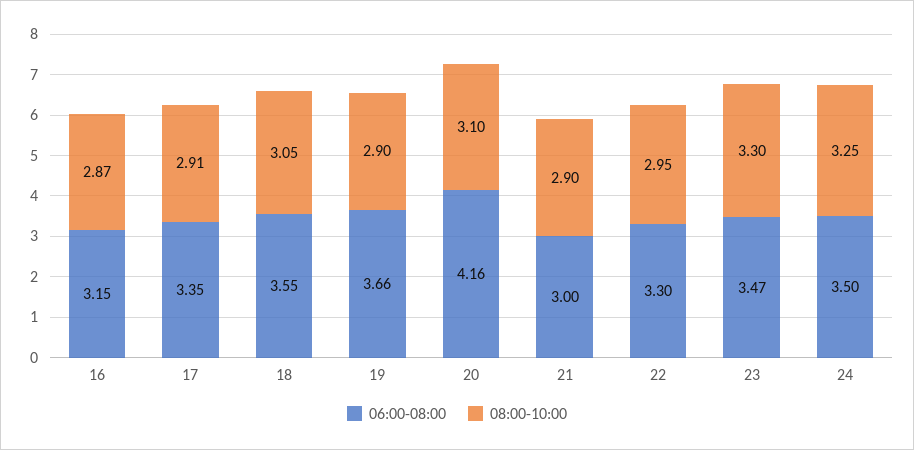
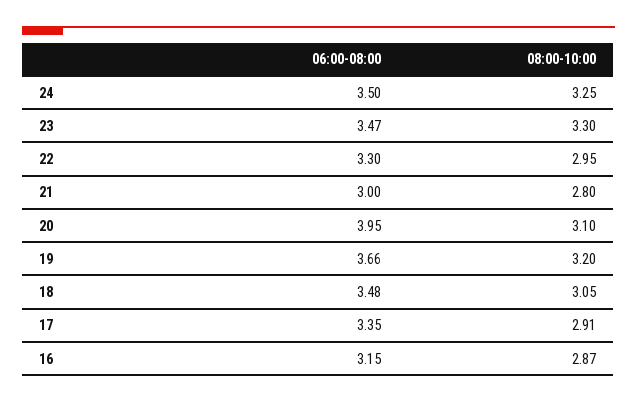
06:00-08:00, 18: 3.55 -> 3.48
08:00-10:00, 19: 2.9 -> 3.2
06:00-08:00, 20: 4.16 -> 3.95
08:00-10:00, 21: 2.9 -> 2.8

